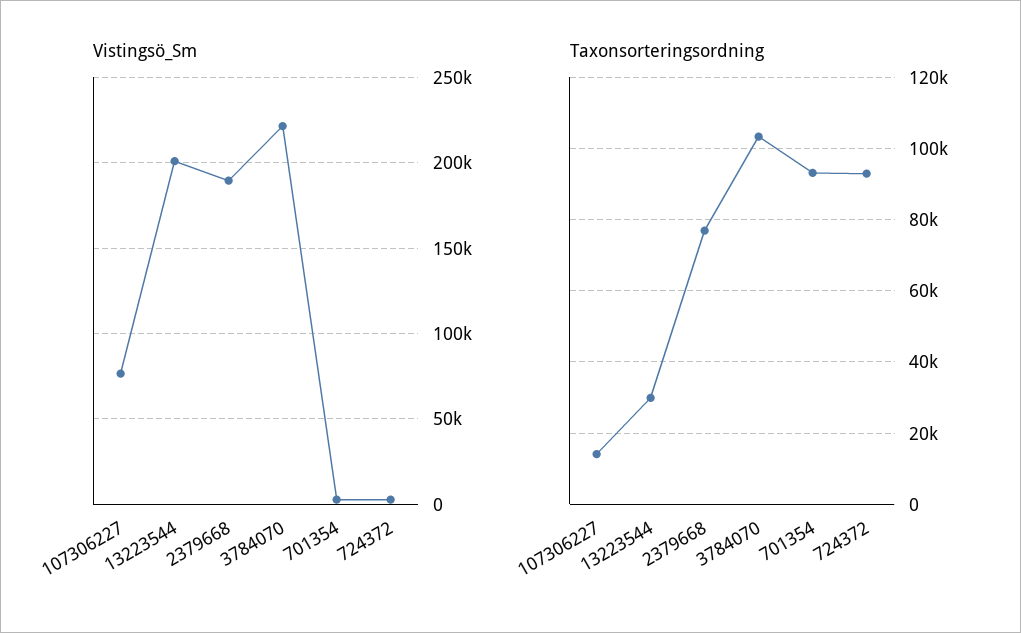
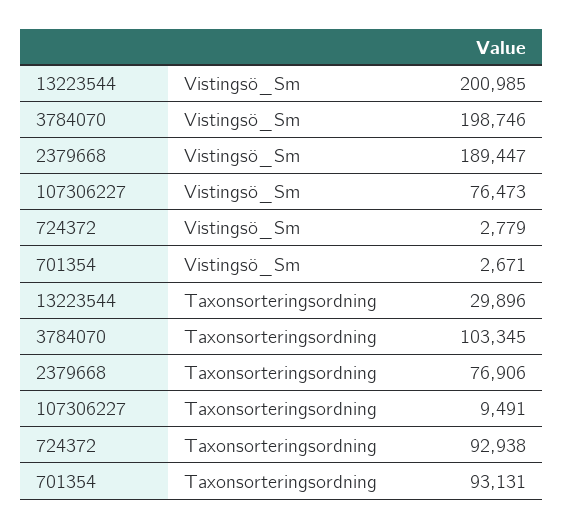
Vistingsö_Sm, 3784070: 220000 -> 198746
Taxonsorteringsordning, 107306227: 14000 -> 9491

